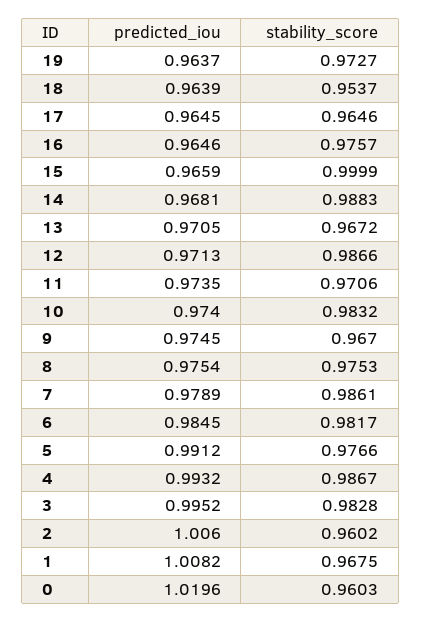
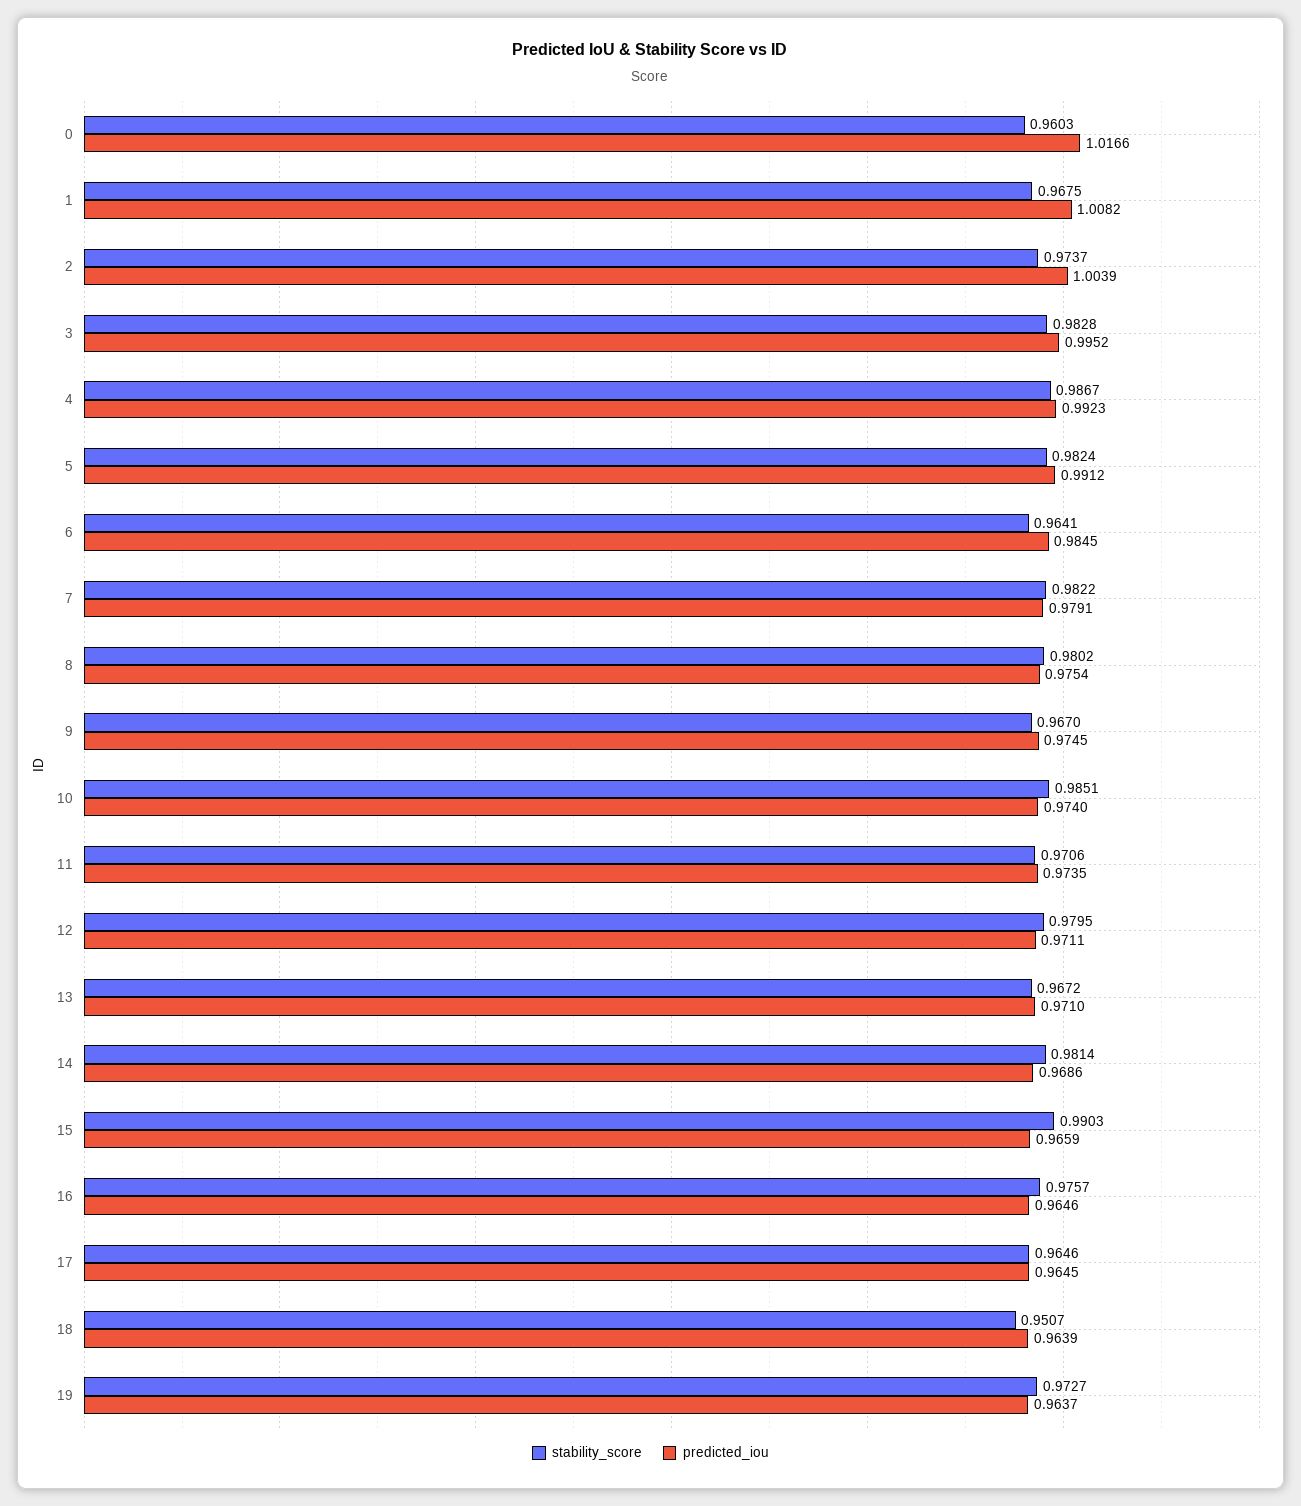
stability_score, 18: 0.9537 -> 0.9507
stability_score, 15: 0.9999 -> 0.9903
predicted_iou, 14: 0.9681 -> 0.9686
stability_score, 14: 0.9883 -> 0.9814
predicted_iou, 13: 0.9705 -> 0.971
predicted_iou, 12: 0.9713 -> 0.9711
stability_score, 12: 0.9866 -> 0.9795
stability_score, 10: 0.9832 -> 0.9851
stability_score, 8: 0.9753 -> 0.9802
predicted_iou, 7: 0.9789 -> 0.9791
stability_score, 7: 0.9861 -> 0.9822
stability_score, 6: 0.9817 -> 0.9641
stability_score, 5: 0.9766 -> 0.9824
predicted_iou, 4: 0.9932 -> 0.9923
predicted_iou, 2: 1.006 -> 1.0039
stability_score, 2: 0.9602 -> 0.9737
predicted_iou, 0: 1.0196 -> 1.0166

